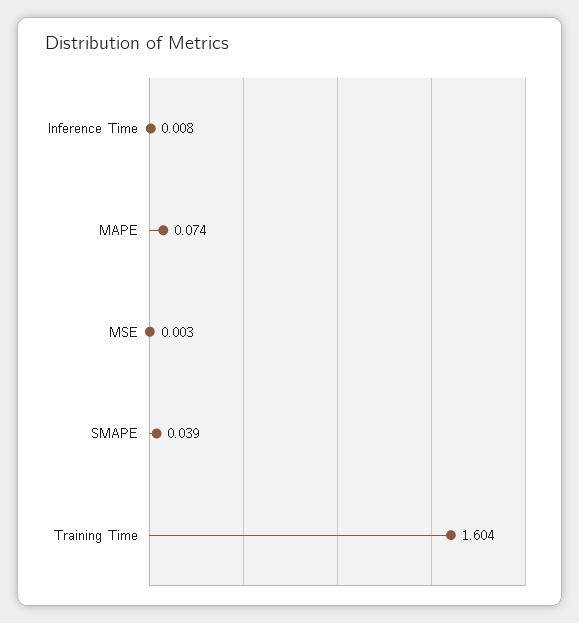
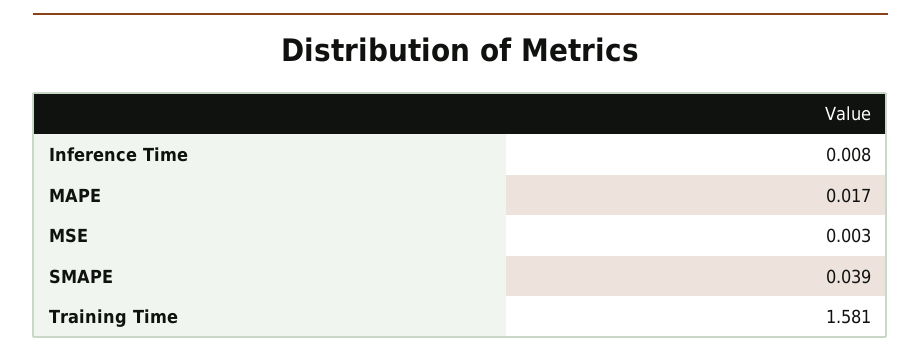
MAPE: 0.074 -> 0.017
Training Time: 1.604 -> 1.581

